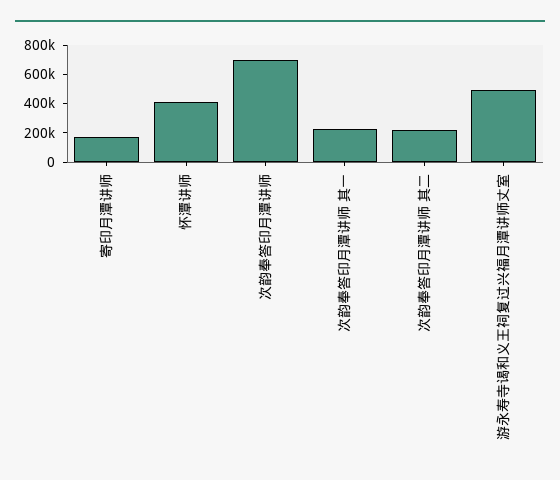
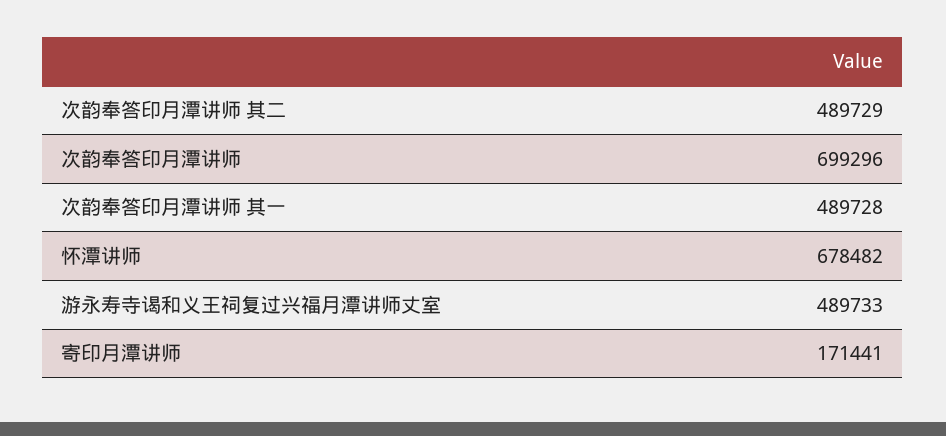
怀潭讲师: 400000 -> 678482
次韵奉答印月潭讲师 其一: 200000 -> 489728
次韵奉答印月潭讲师 其二: 200000 -> 489729

